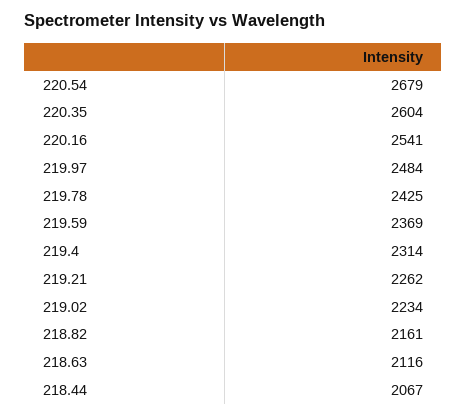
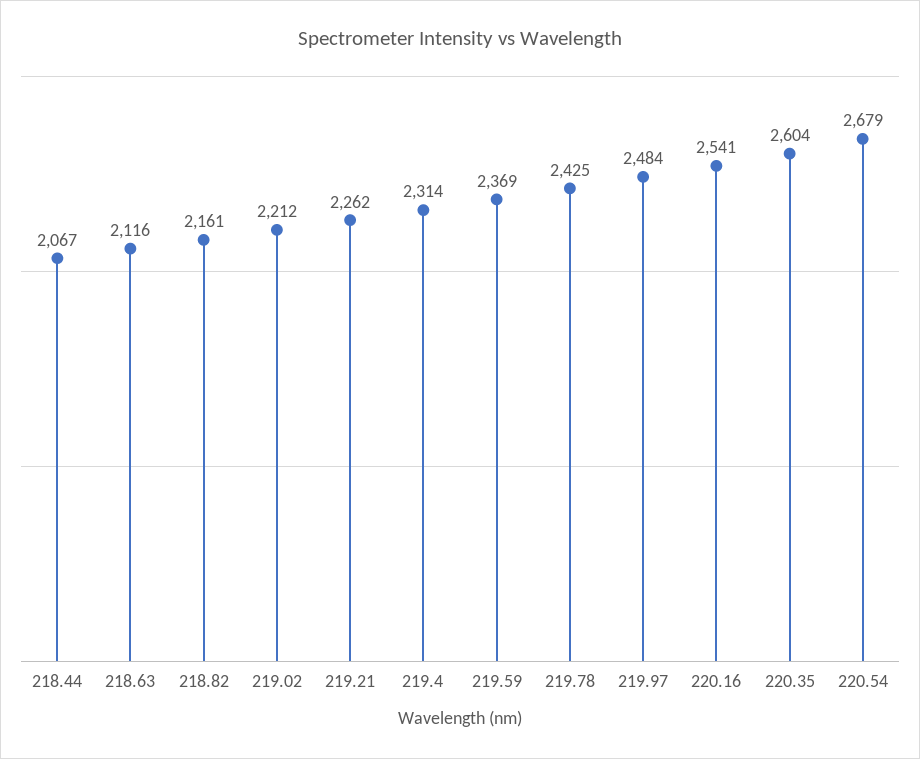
219.02: 2234 -> 2212

